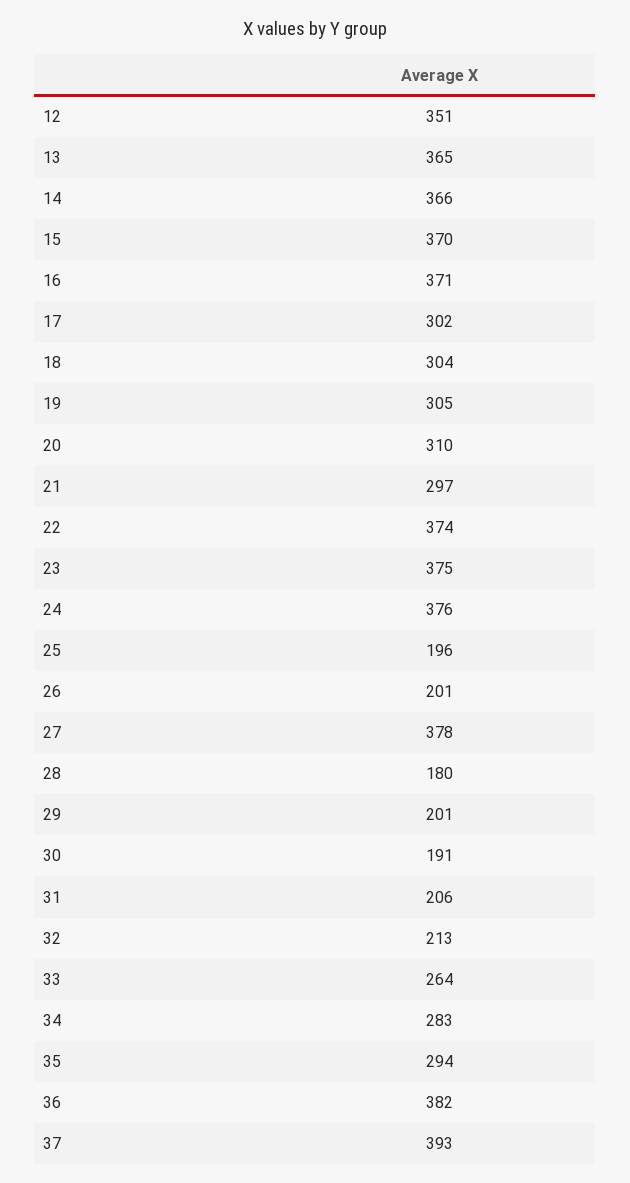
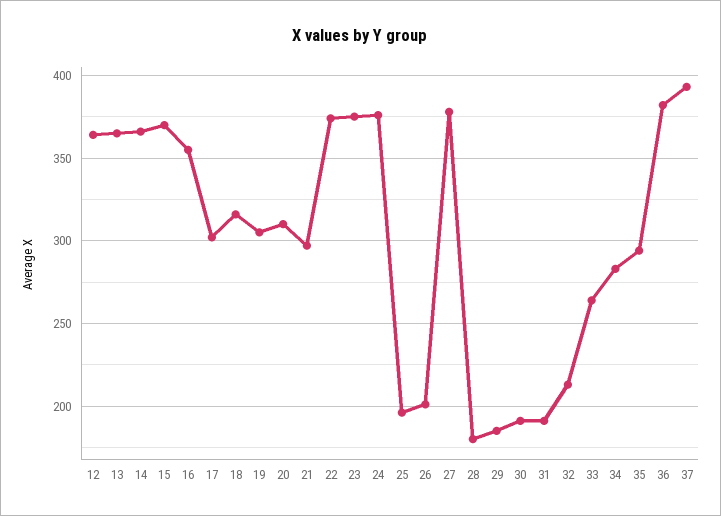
12: 351 -> 365
16: 371 -> 355
18: 304 -> 315
29: 201 -> 185
31: 206 -> 190

